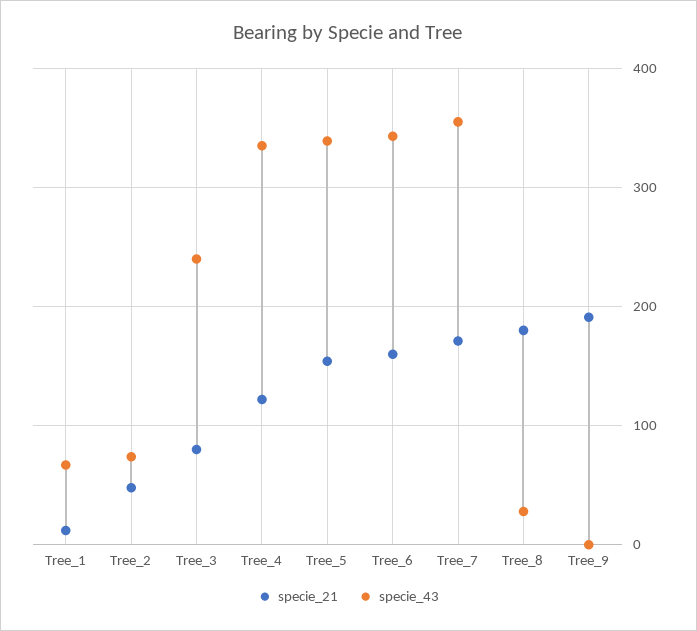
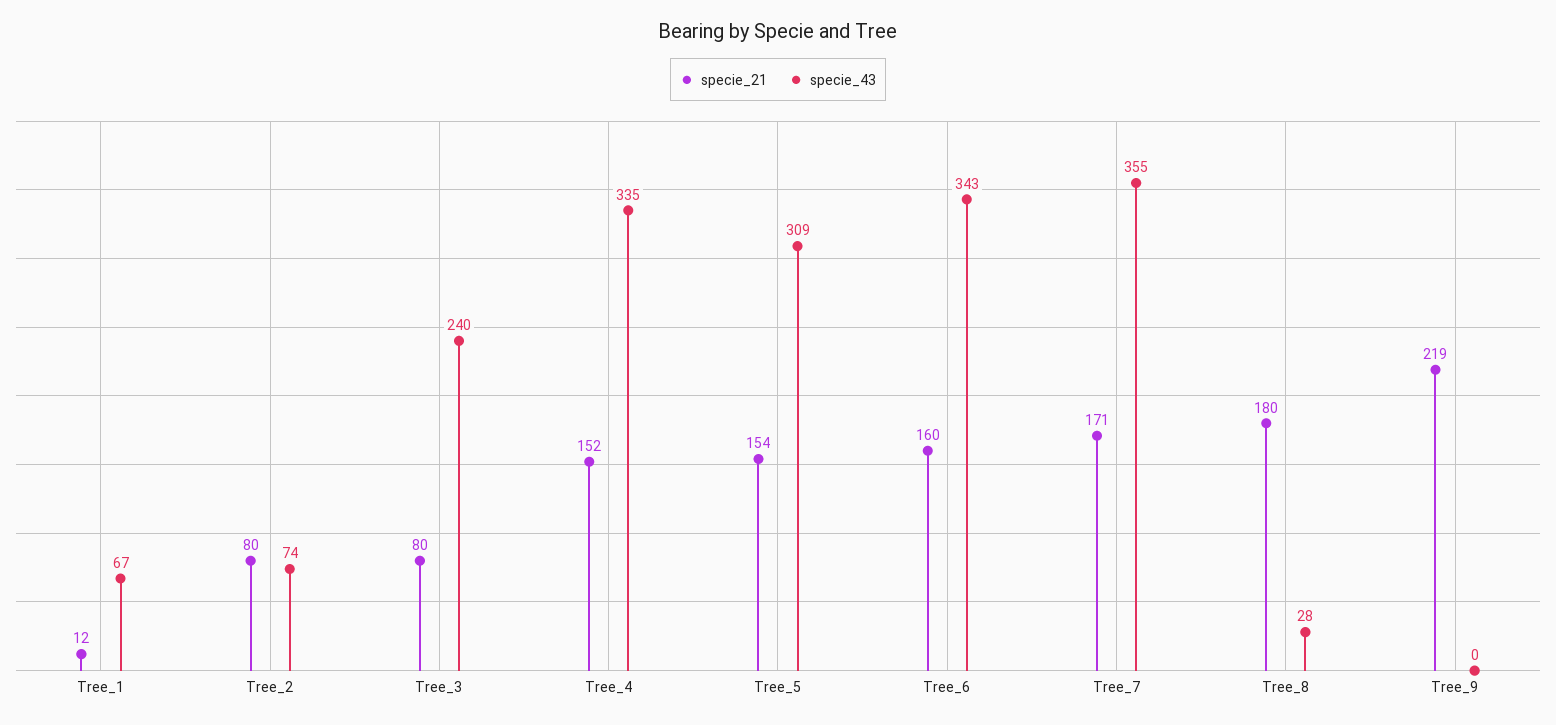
specie_21, Tree_2: 50 -> 80
specie_21, Tree_4: 120 -> 152
specie_43, Tree_5: 340 -> 309
specie_21, Tree_9: 190 -> 219

